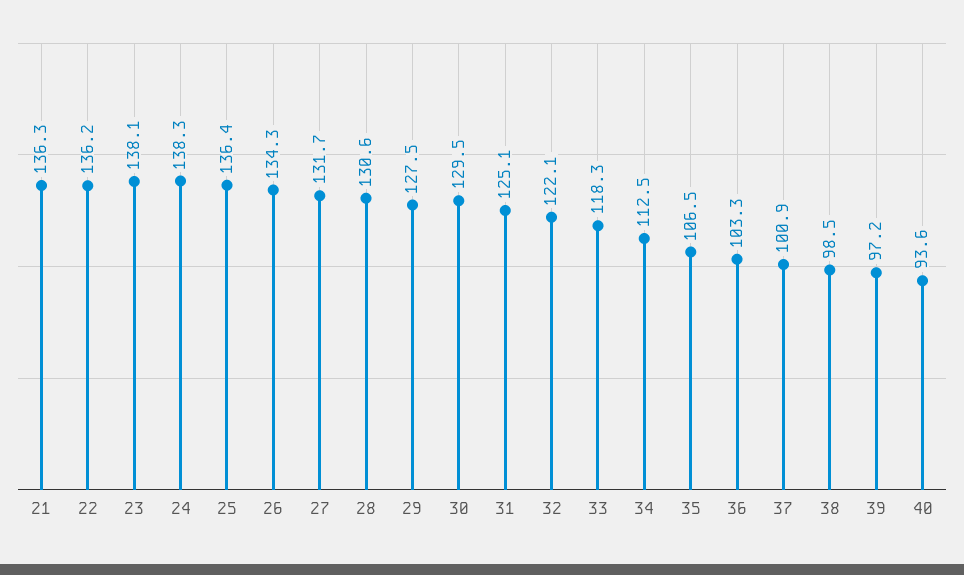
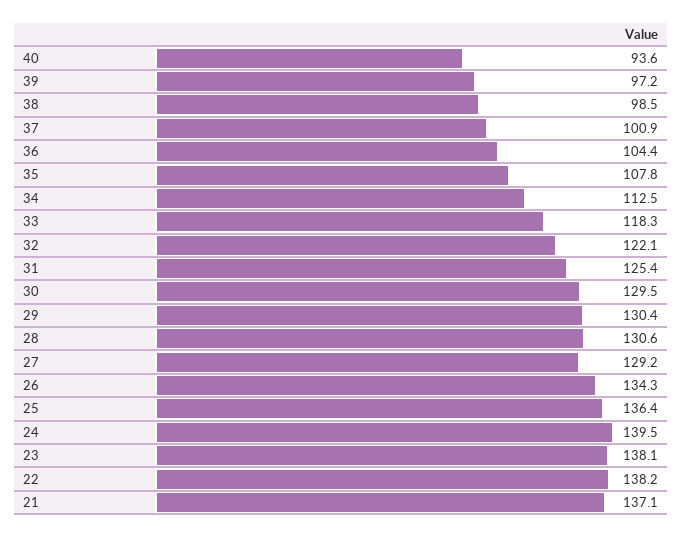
21: 136.3 -> 137.1
22: 136.2 -> 138.2
24: 138.3 -> 139.5
27: 131.7 -> 129.2
29: 127.5 -> 130.4
31: 125.1 -> 125.4
35: 106.5 -> 107.8
36: 103.3 -> 104.4

